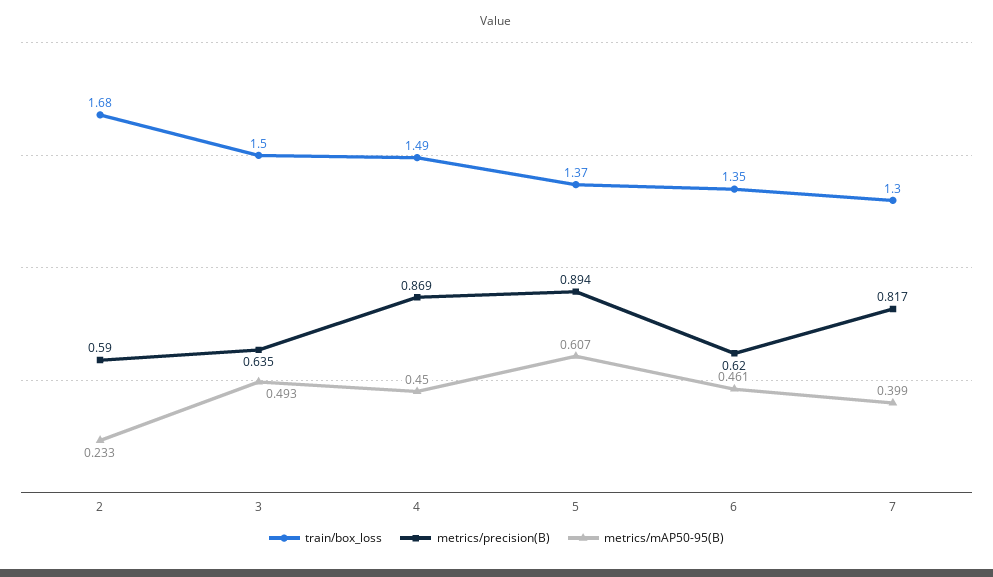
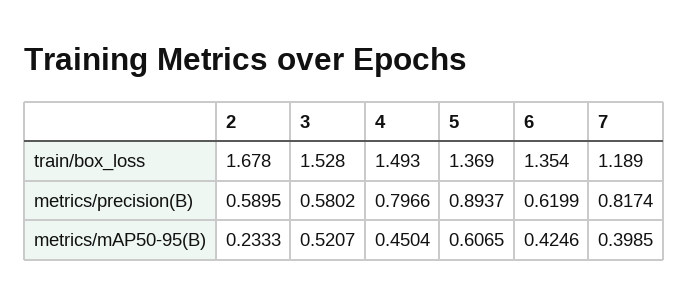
train/box_loss, 3: 1.5 -> 1.528
metrics/precision(B), 3: 0.635 -> 0.5802
metrics/mAP50-95(B), 3: 0.493 -> 0.5207
metrics/precision(B), 4: 0.869 -> 0.7966
metrics/mAP50-95(B), 6: 0.461 -> 0.4246
train/box_loss, 7: 1.3 -> 1.189

